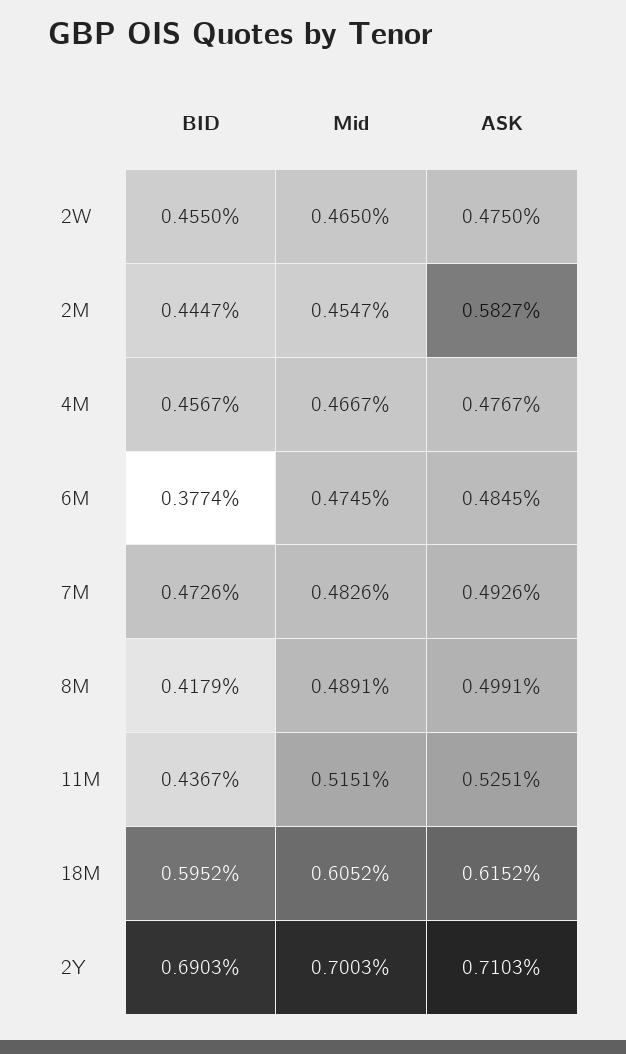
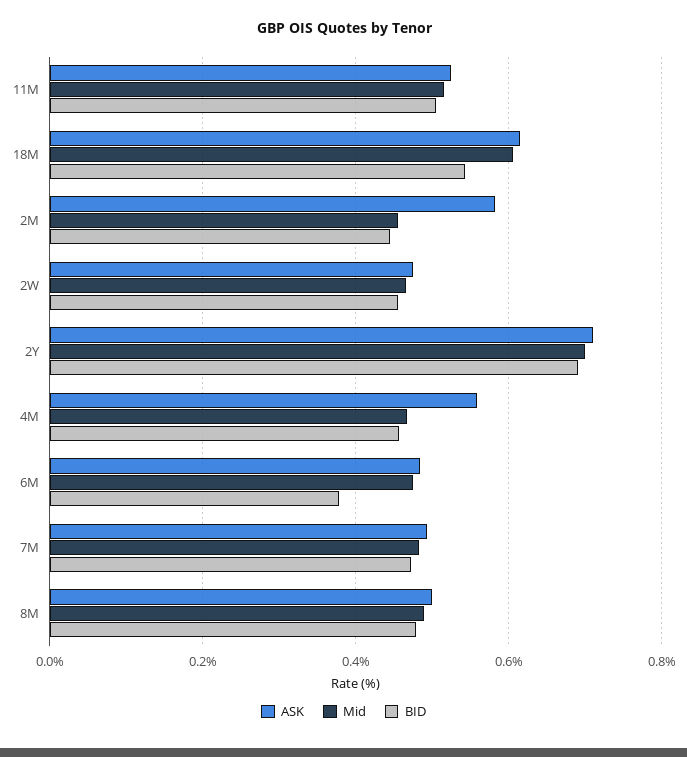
ASK, 4M: 0.4767 -> 0.56
BID, 8M: 0.4179 -> 0.48
BID, 11M: 0.4367 -> 0.5
BID, 18M: 0.5952 -> 0.54

